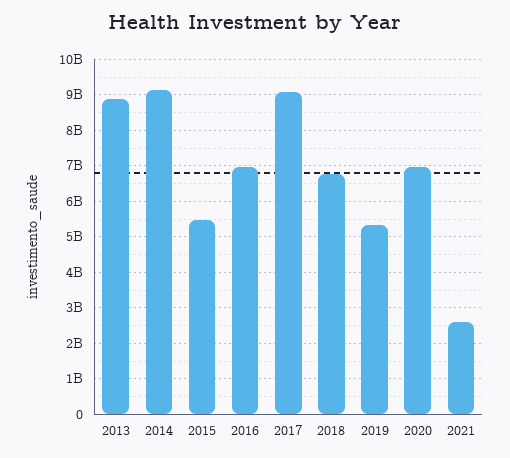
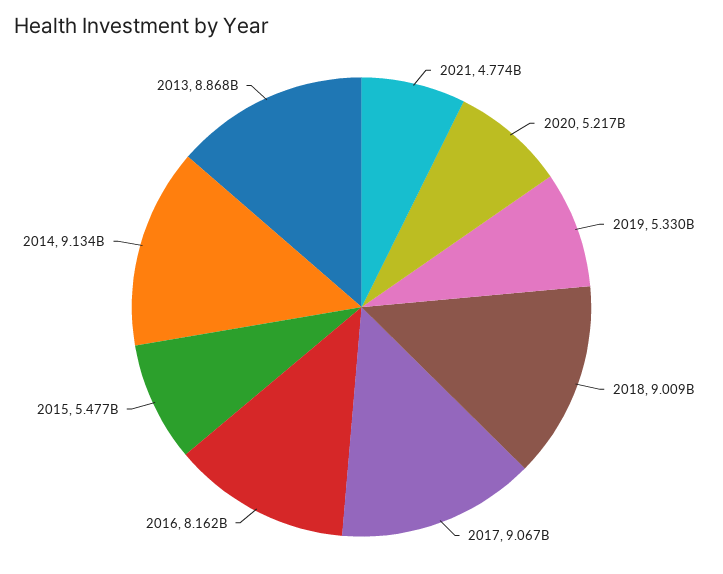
2016: 7000000000 -> 8162000000
2018: 6800000000 -> 9009000000
2020: 7000000000 -> 5217000000
2021: 2600000000 -> 4774000000

